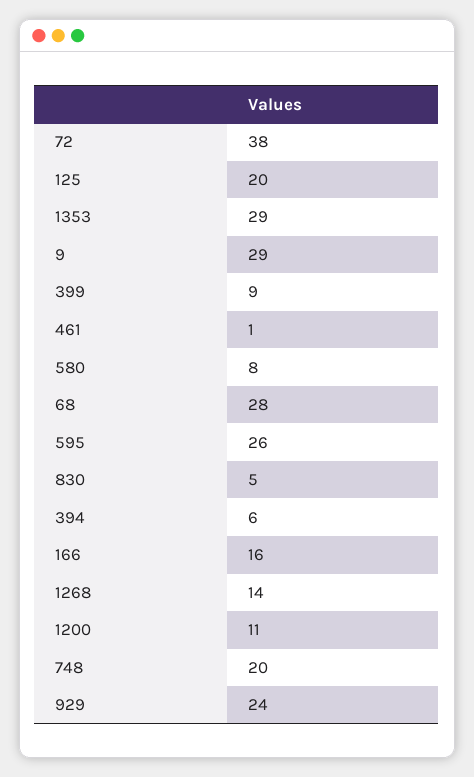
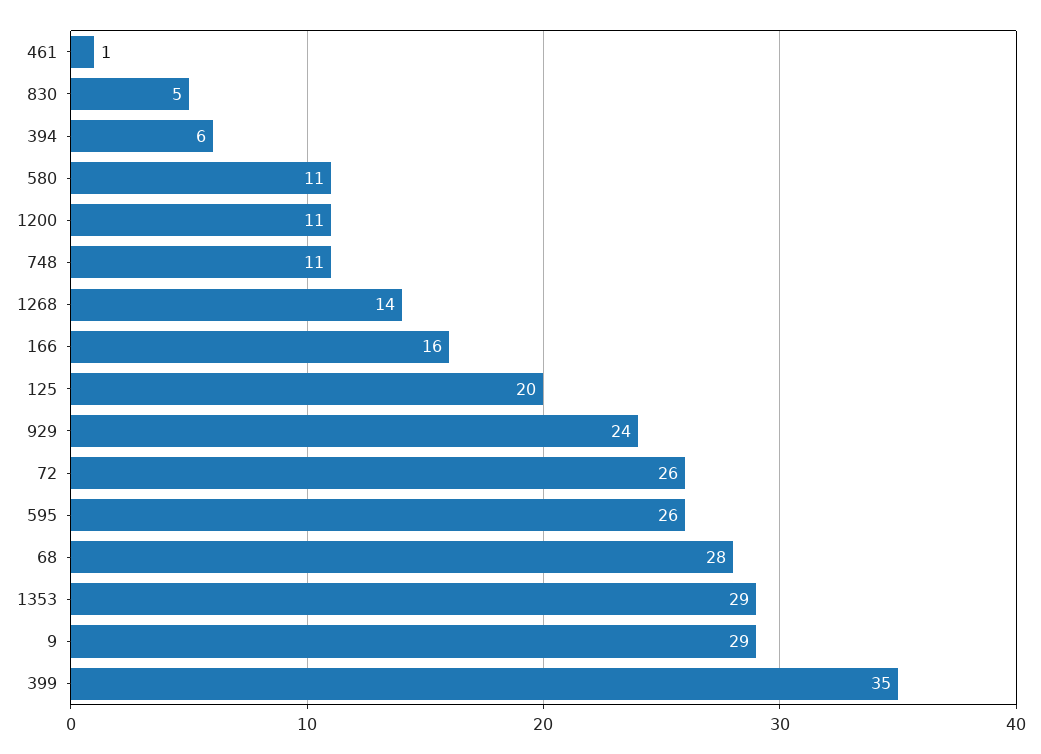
72: 38 -> 26
399: 9 -> 35
580: 8 -> 11
748: 20 -> 11

